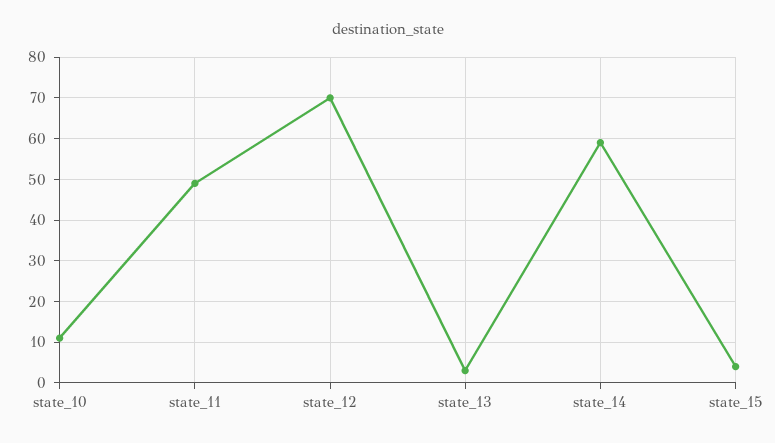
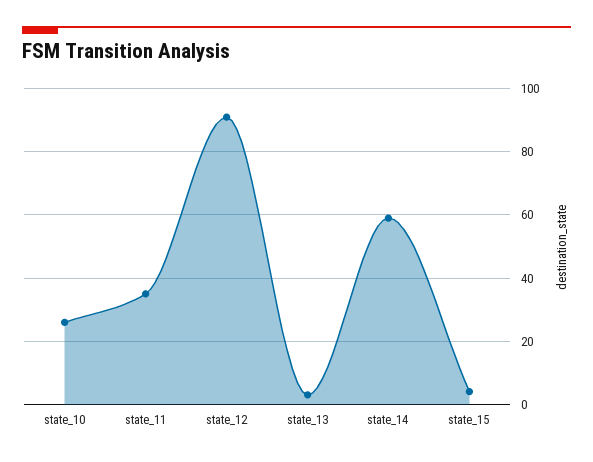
state_10: 10 -> 25
state_11: 50 -> 35
state_12: 70 -> 90

